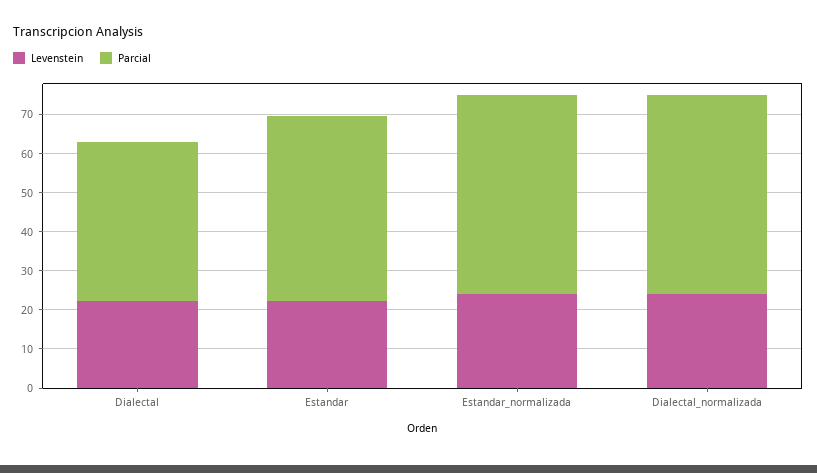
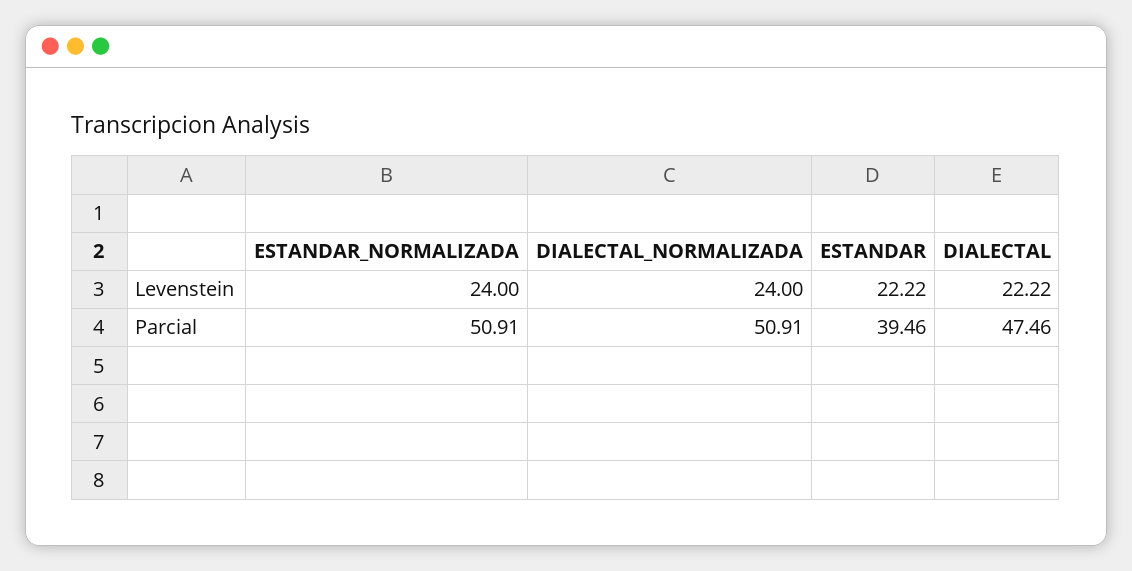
Parcial, Dialectal: 40 -> 47.46
Parcial, Estandar: 47.5 -> 39.46

